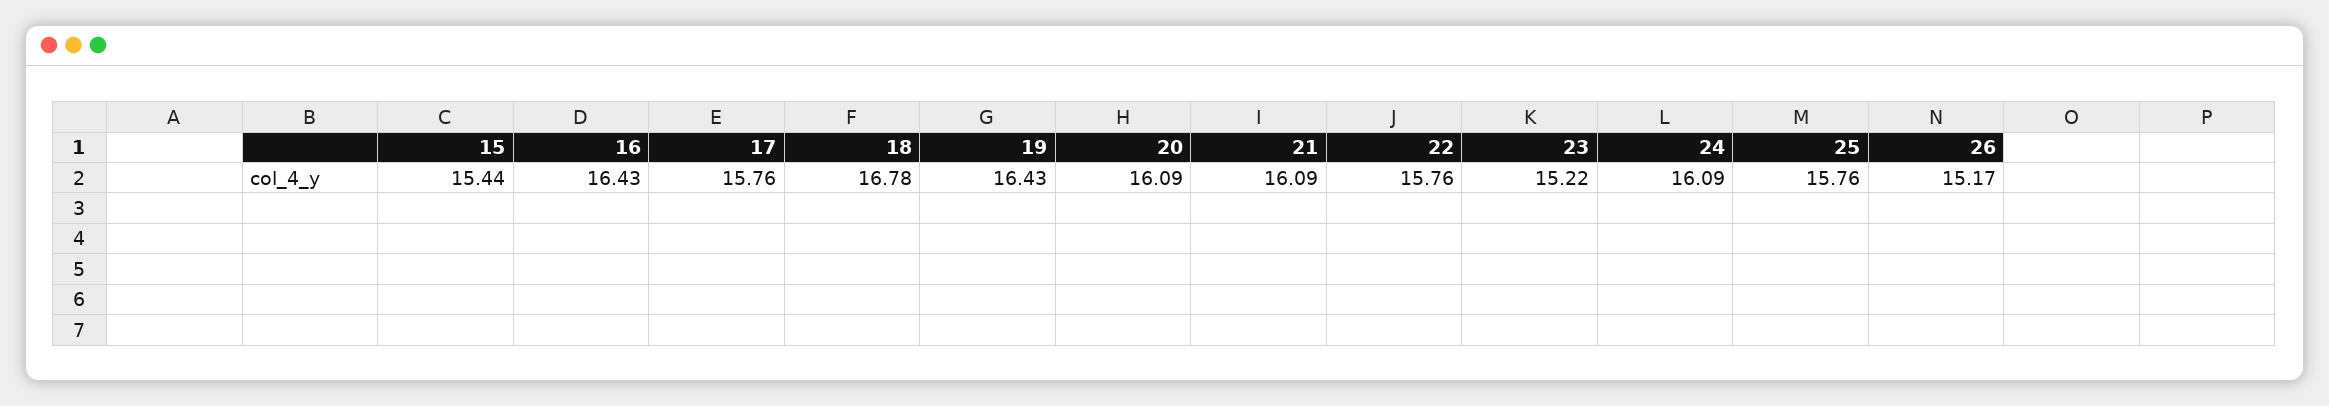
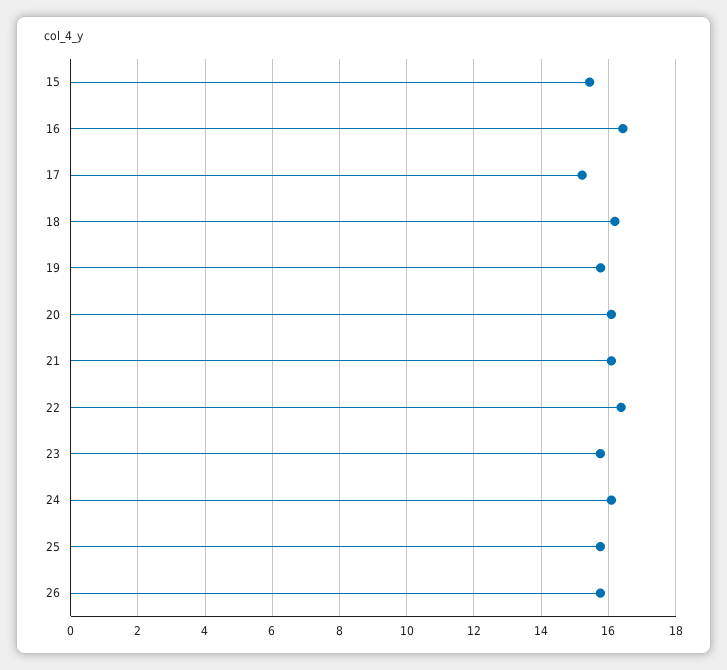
17: 15.76 -> 15.2
18: 16.78 -> 16.2
19: 16.43 -> 15.8
22: 15.76 -> 16.4
23: 15.22 -> 15.8
26: 15.17 -> 15.8

